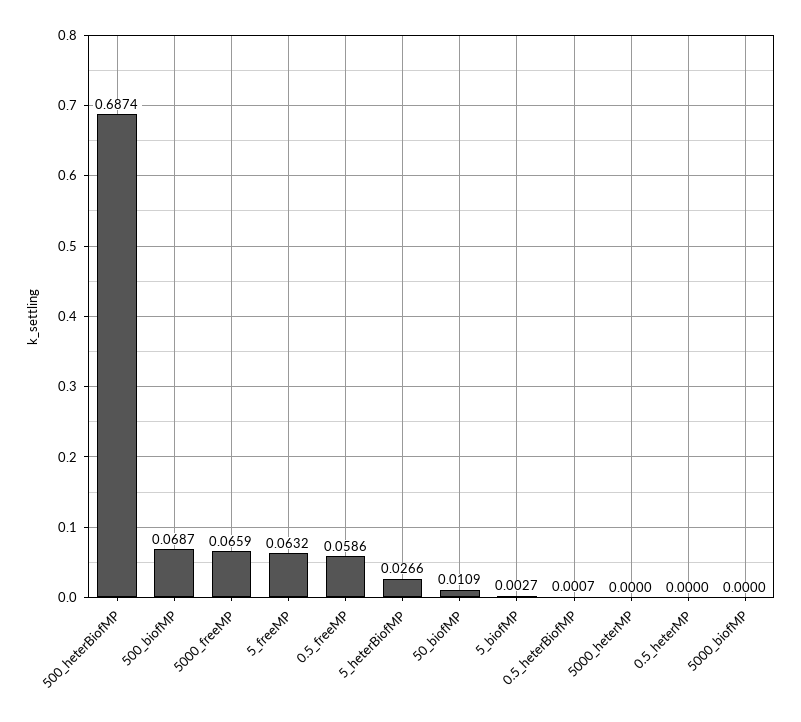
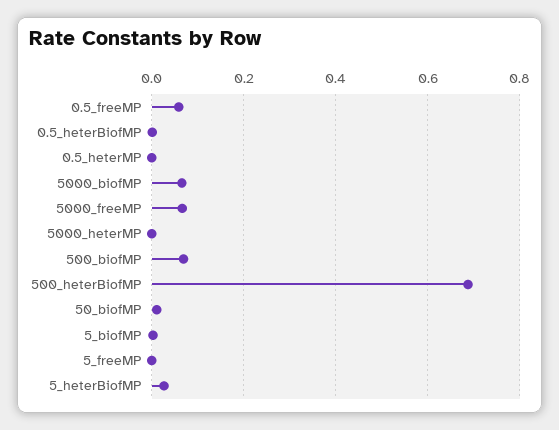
5_freeMP: 0.0632 -> 0
5000_biofMP: 0 -> 0.06

